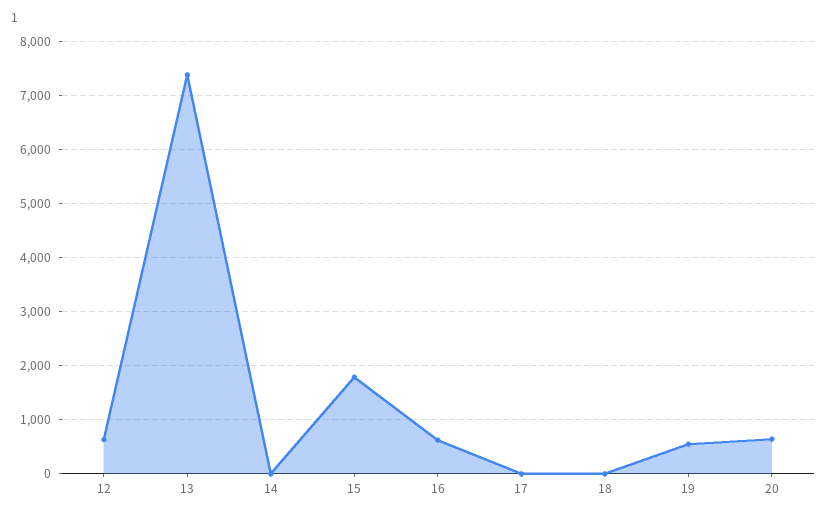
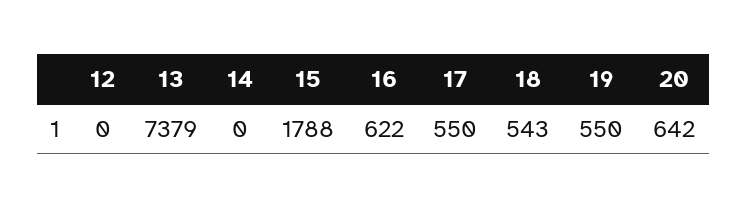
12: 600 -> 0
17: 0 -> 550
18: 0 -> 543

